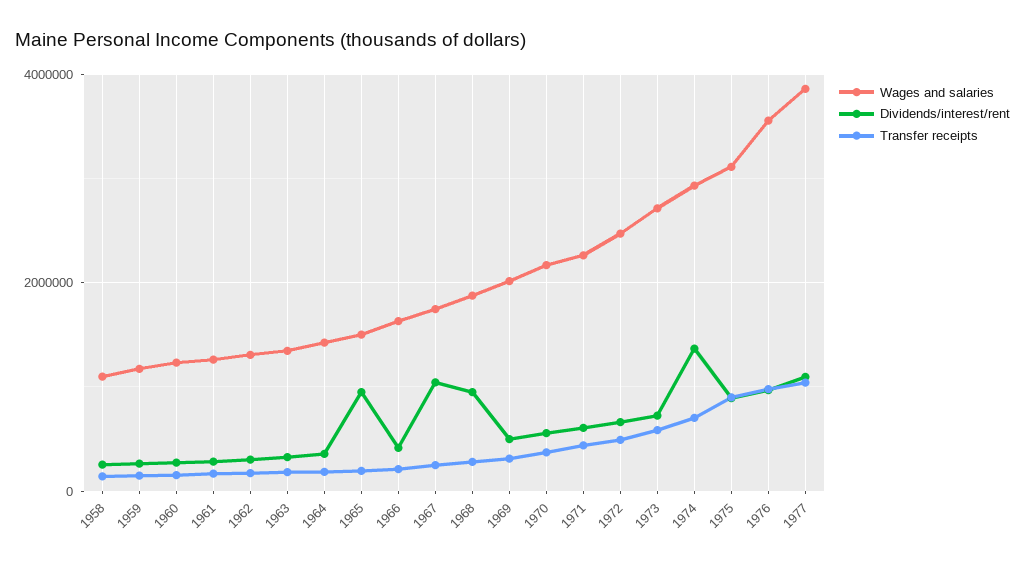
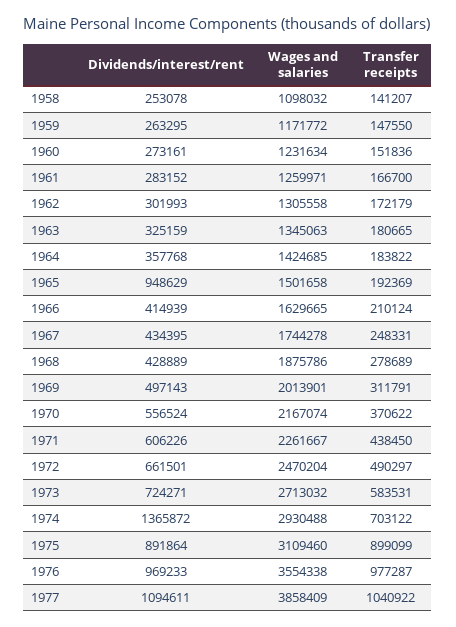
Dividends/interest/rent, 1967: 1000000 -> 434395
Dividends/interest/rent, 1968: 1000000 -> 428889

